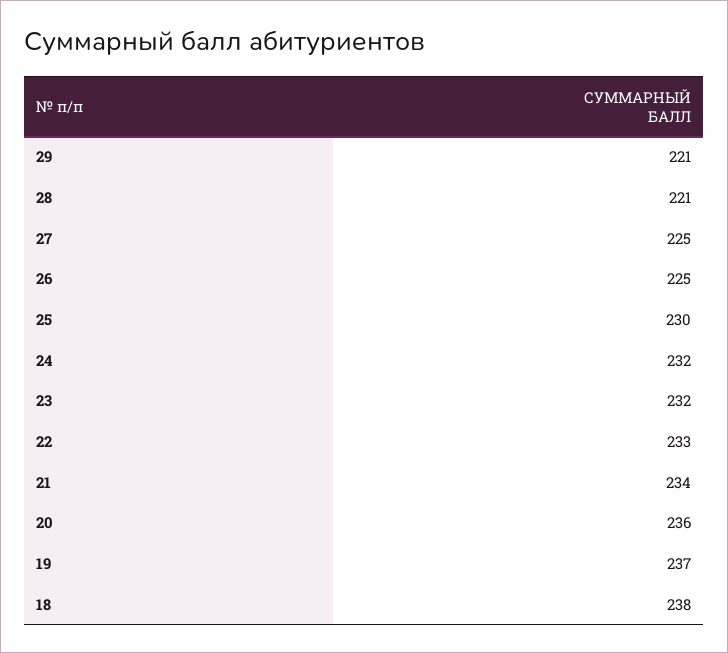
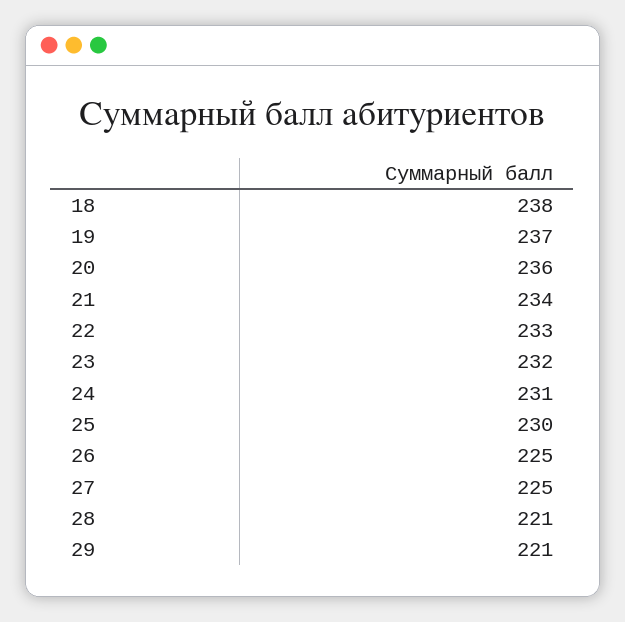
24: 232 -> 231

